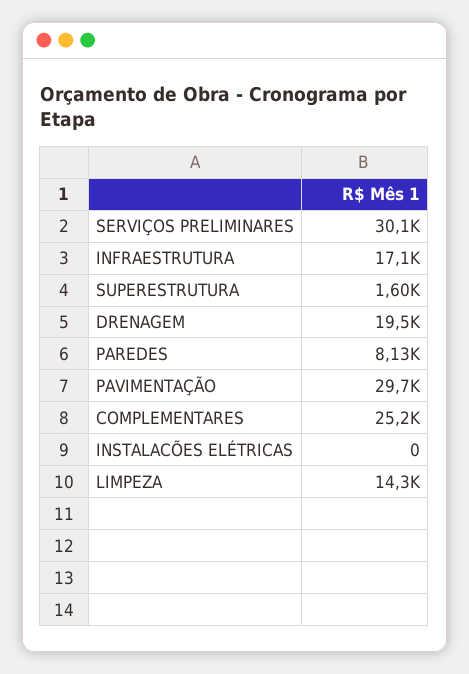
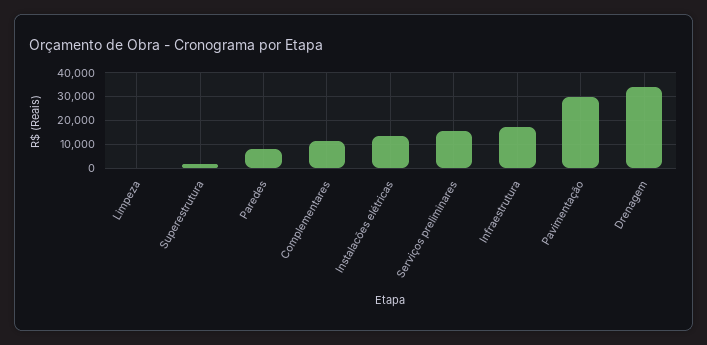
SERVIÇOS PRELIMINARES: 30100 -> 15000
DRENAGEM: 19500 -> 35000
COMPLEMENTARES: 25200 -> 10000
INSTALACÕES ELÉTRICAS: 0 -> 15000
LIMPEZA: 14300 -> 0

